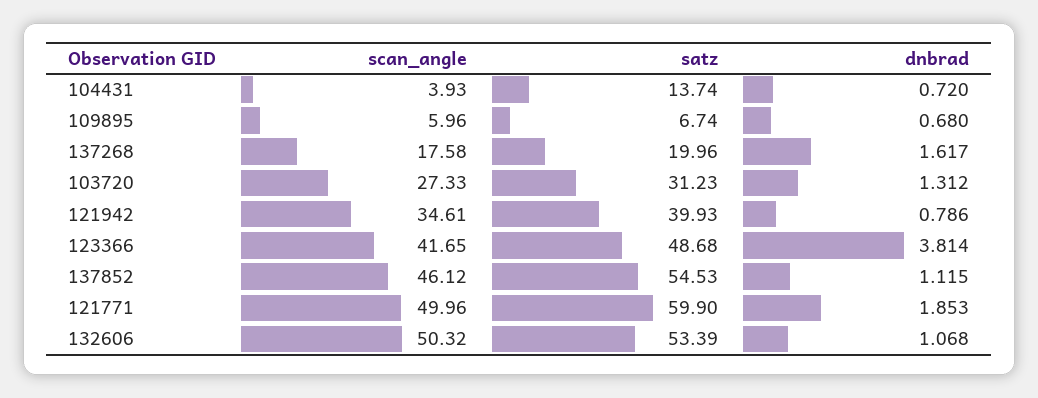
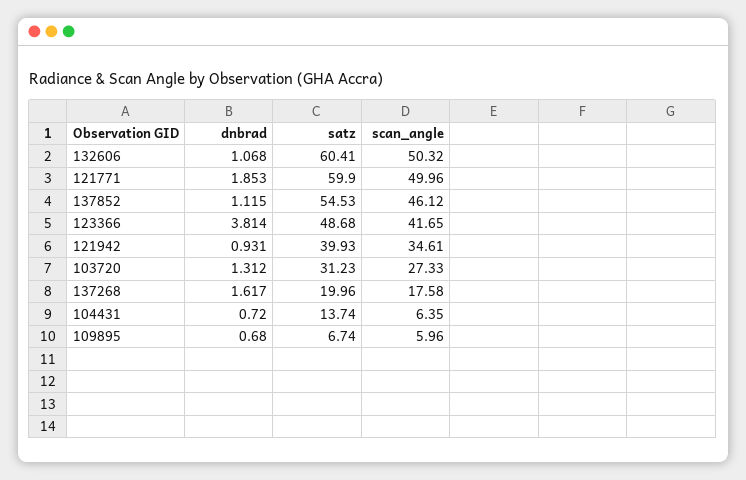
scan_angle, 104431: 3.93 -> 6.35
dnbrad, 121942: 0.786 -> 0.931
satz, 132606: 53.39 -> 60.41

